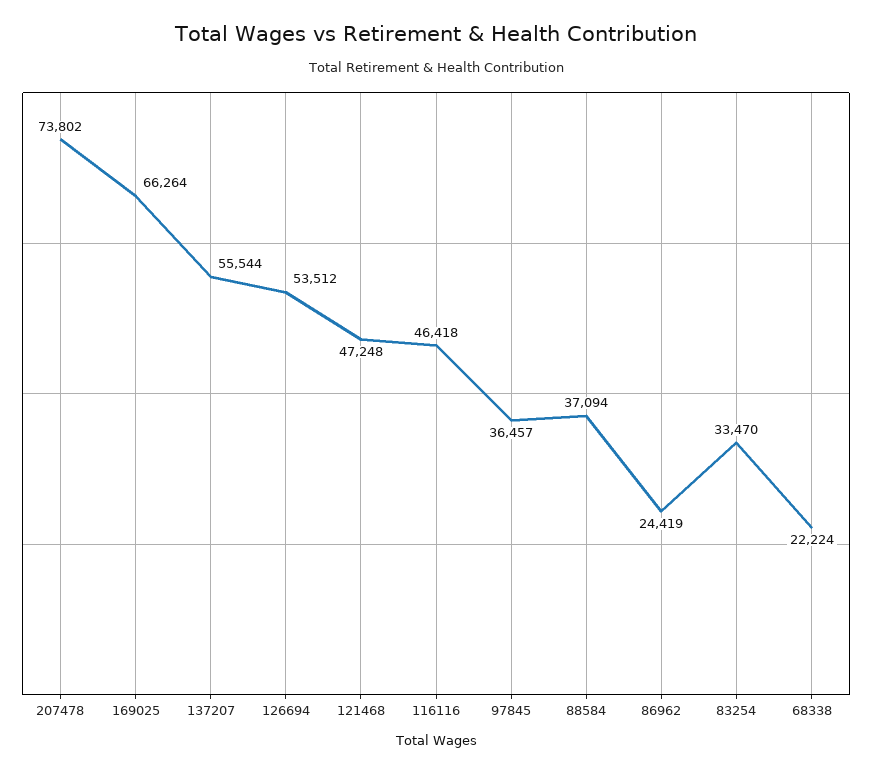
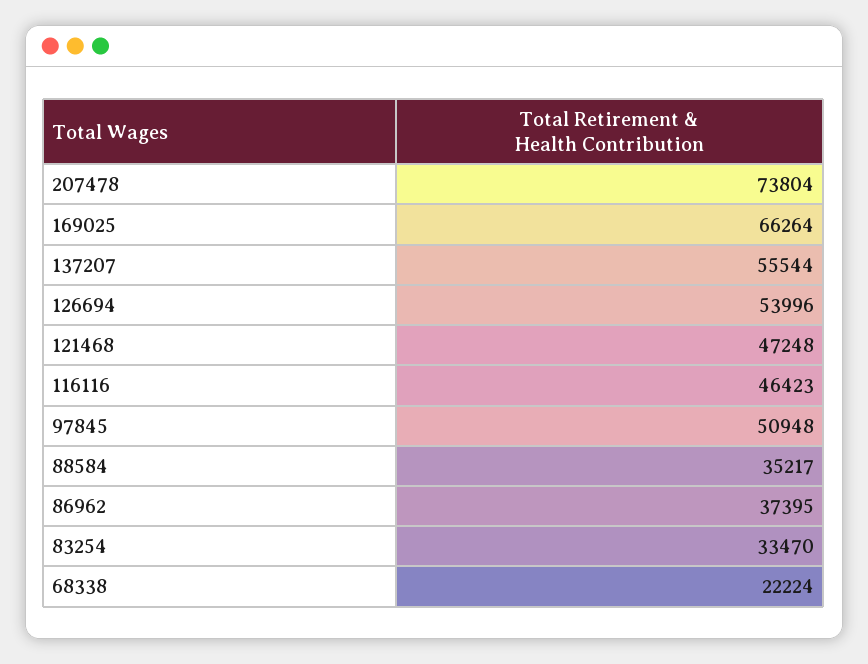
207478: 73802 -> 73804
126694: 53512 -> 53996
116116: 46418 -> 46423
97845: 36457 -> 50948
88584: 37094 -> 35217
86962: 24419 -> 37395

